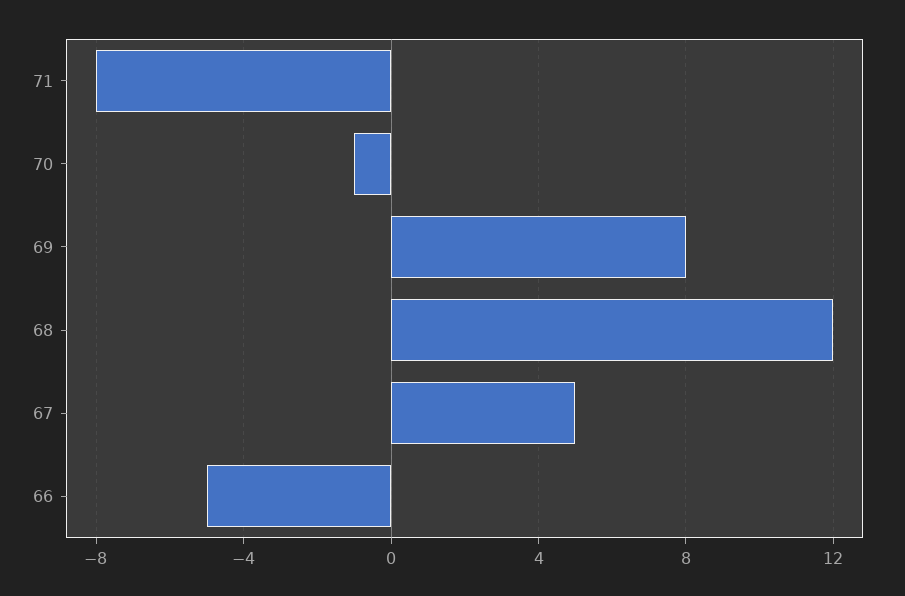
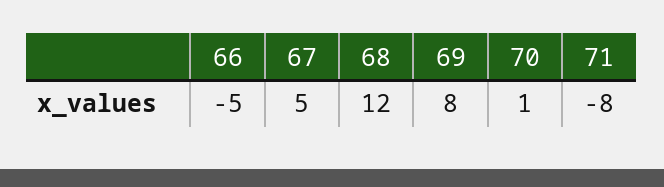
70: -1 -> 1

